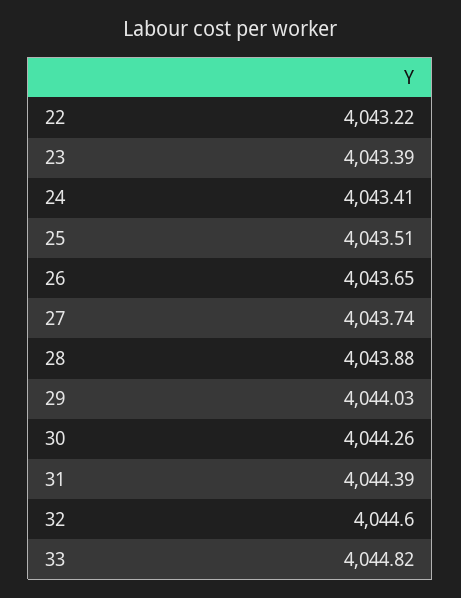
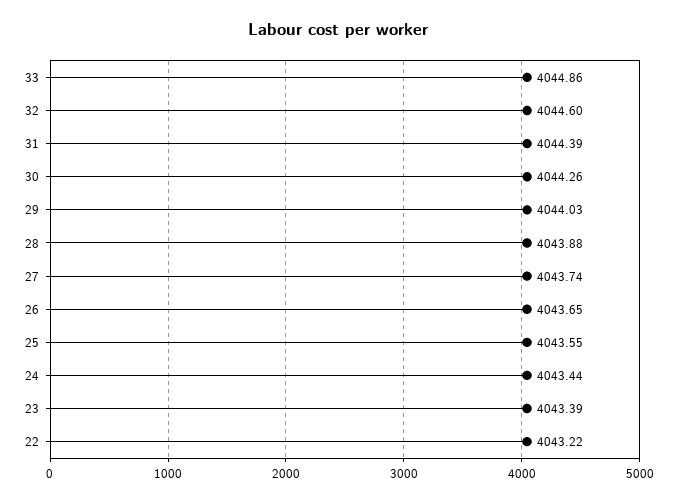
24: 4043.41 -> 4043.44
25: 4043.51 -> 4043.55
33: 4044.82 -> 4044.86

